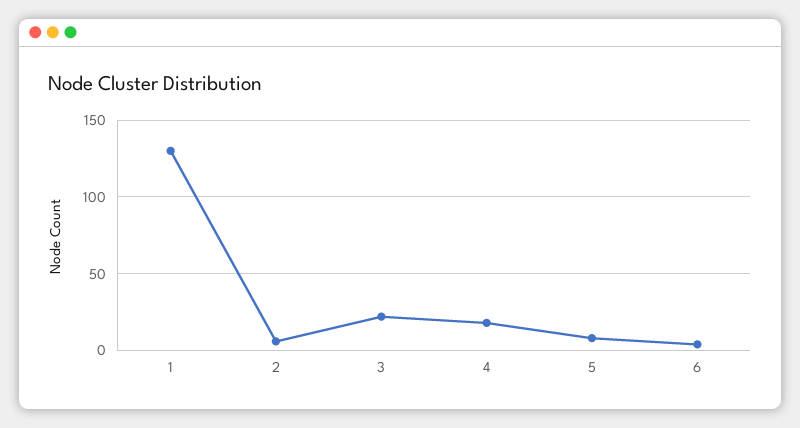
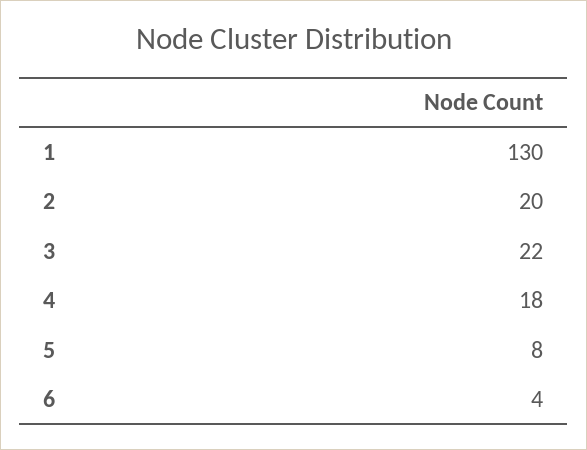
2: 5 -> 20

